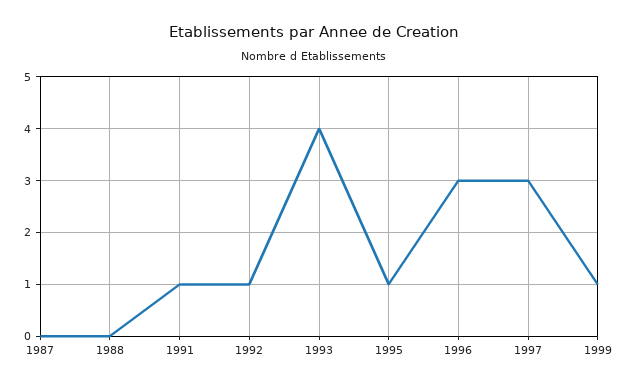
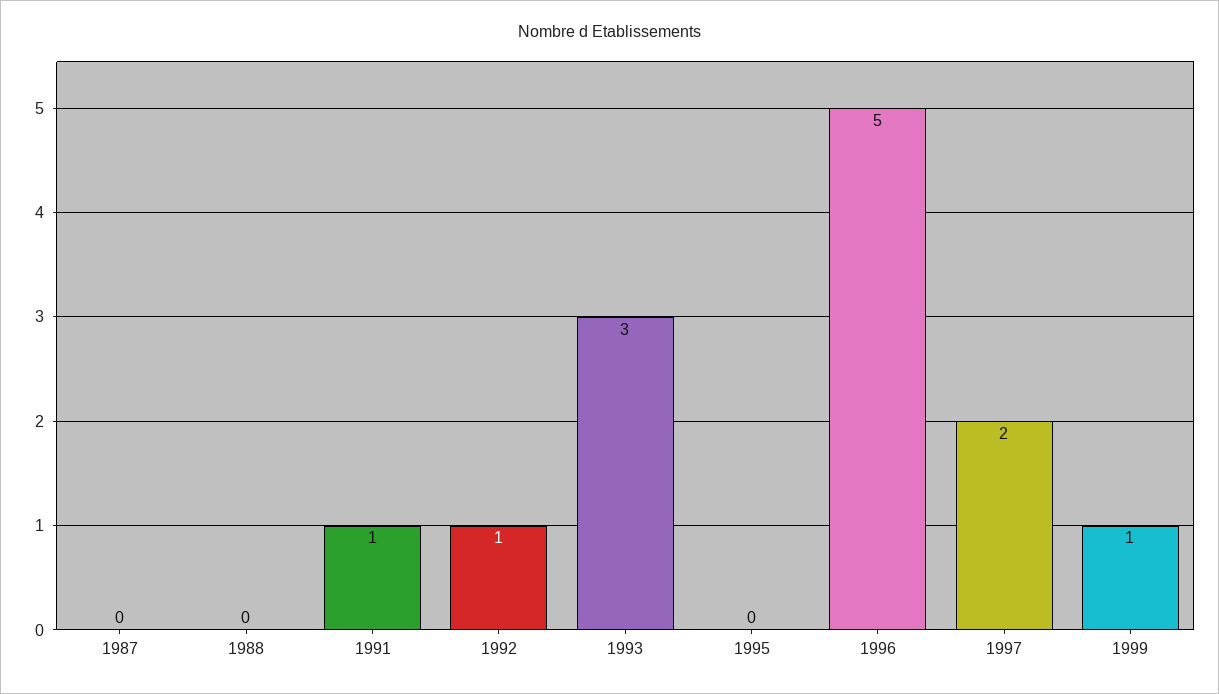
1993: 4 -> 3
1995: 1 -> 0
1996: 3 -> 5
1997: 3 -> 2

